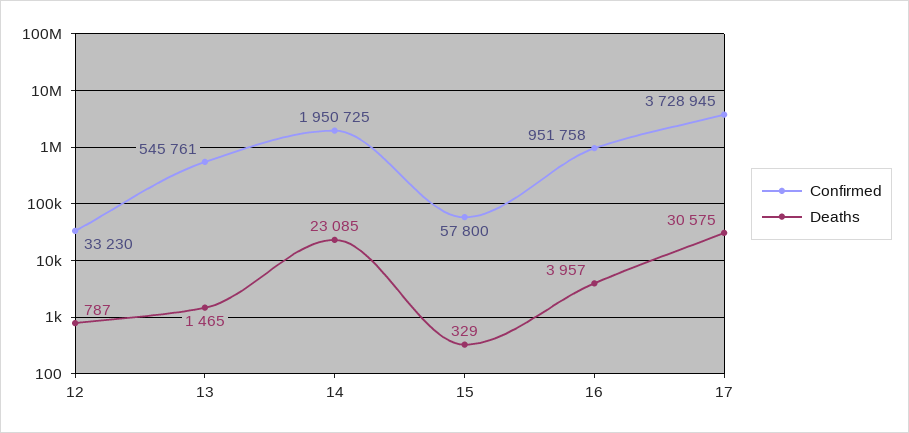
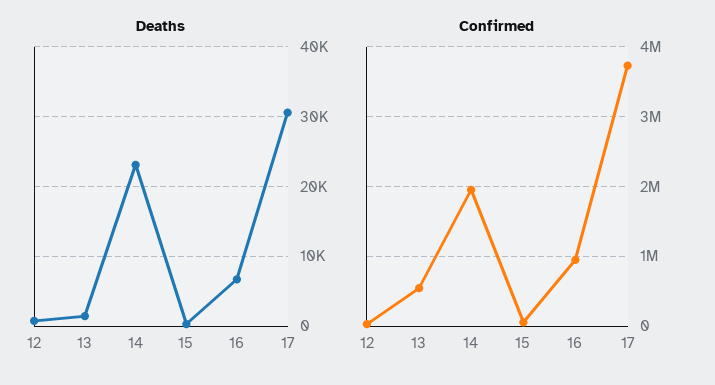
Deaths, 16: 3957 -> 7000

